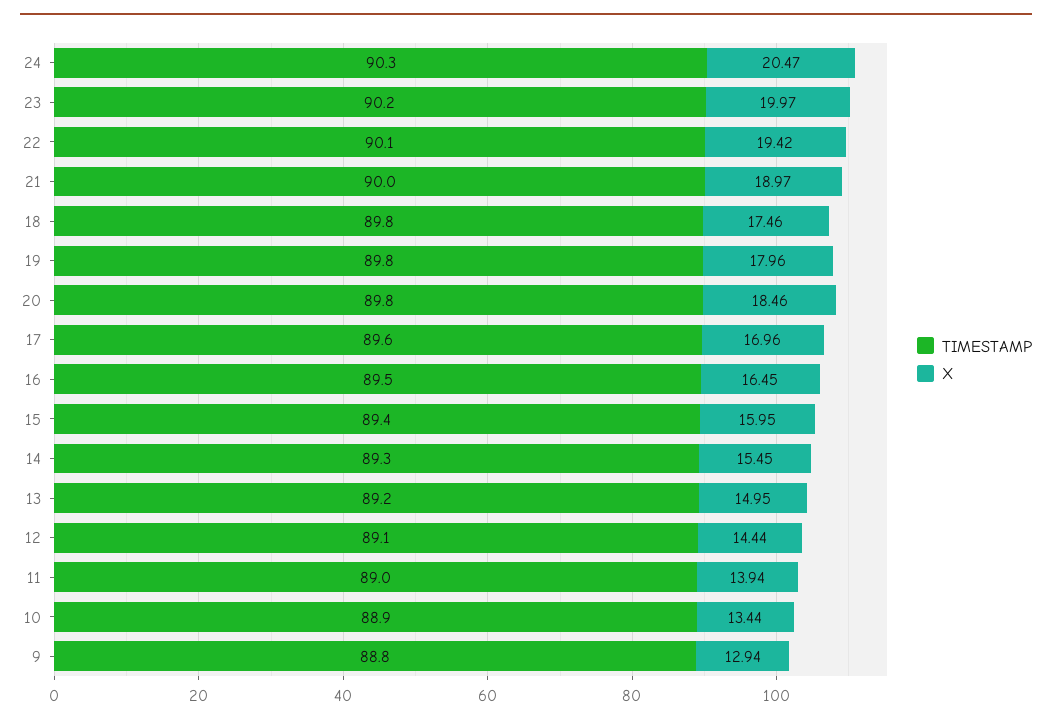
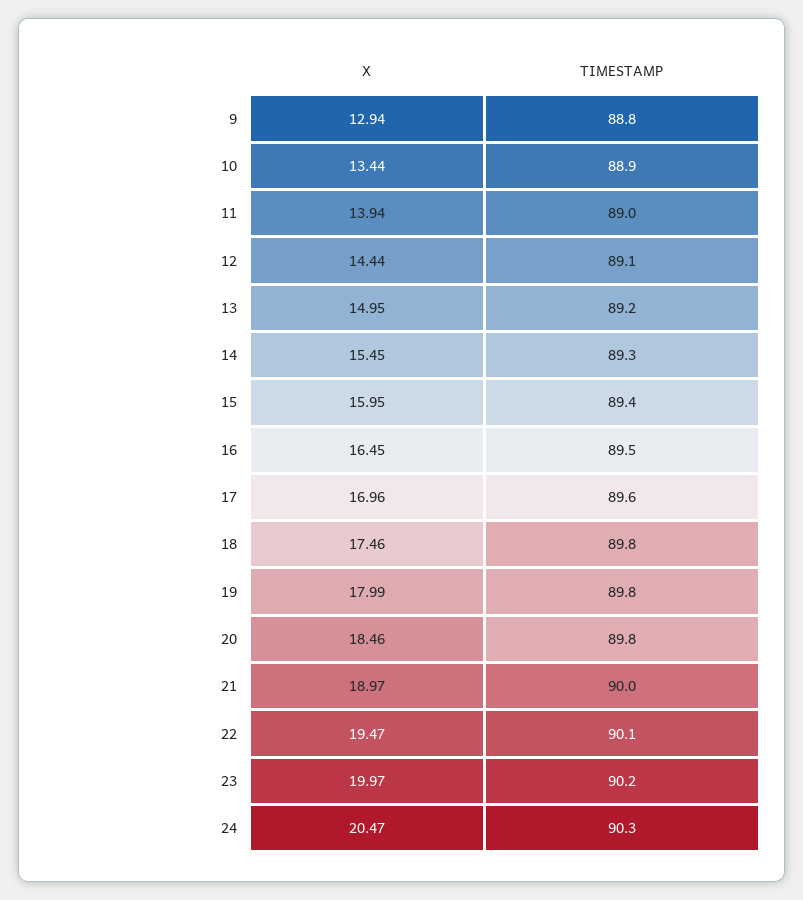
X, 22: 19.42 -> 19.47
X, 19: 17.96 -> 17.99

